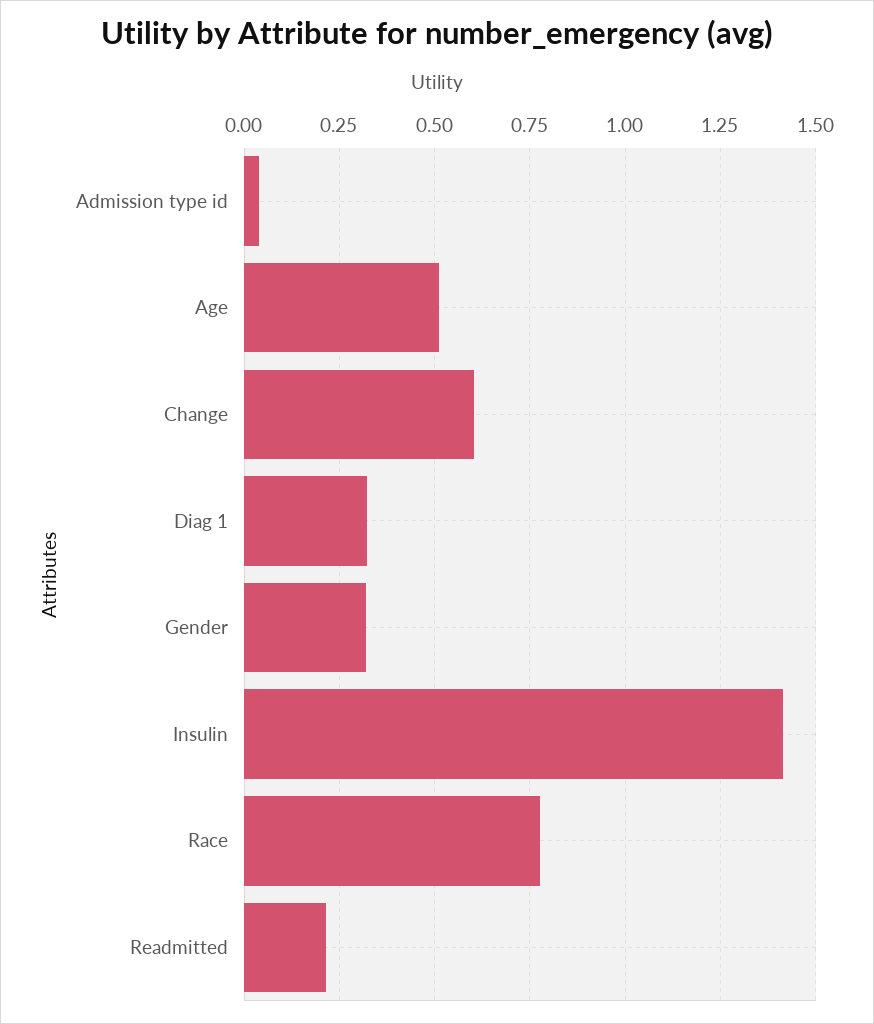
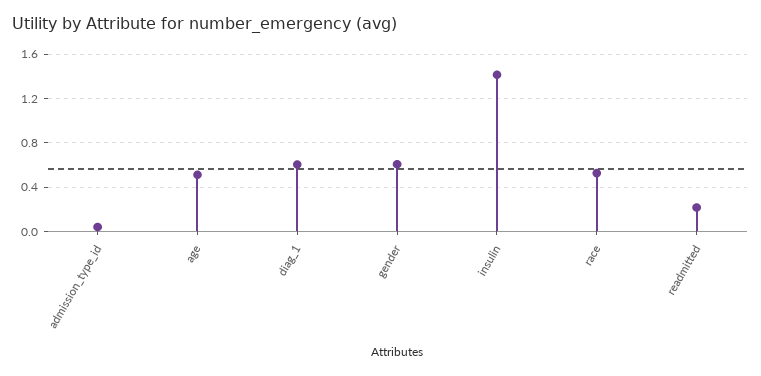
Change: 0.6 -> none
Diag 1: 0.325 -> 0.6
Gender: 0.325 -> 0.6
Race: 0.775 -> 0.5

